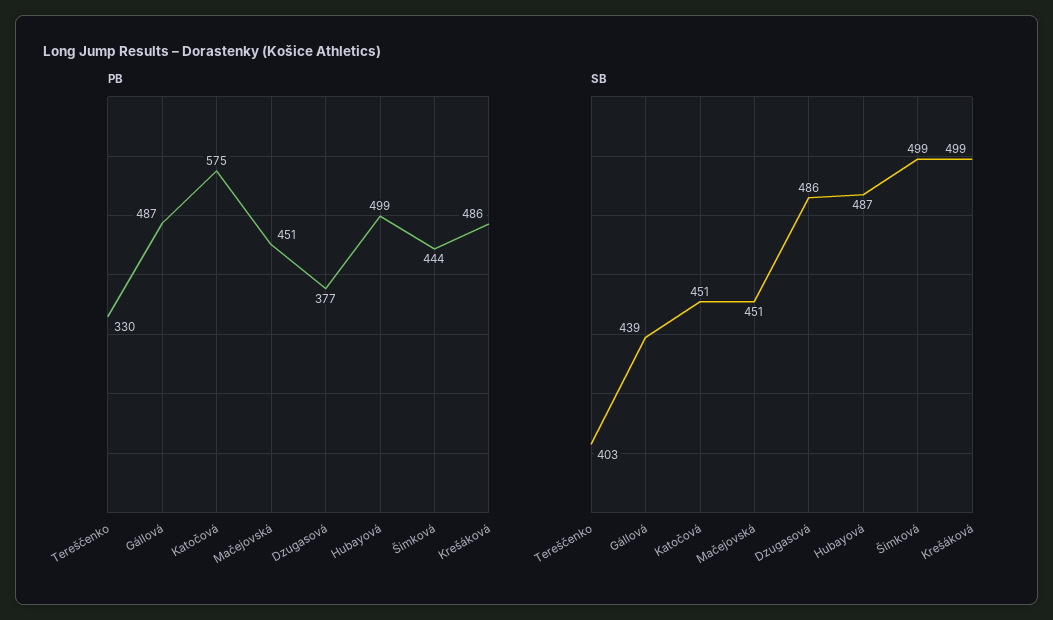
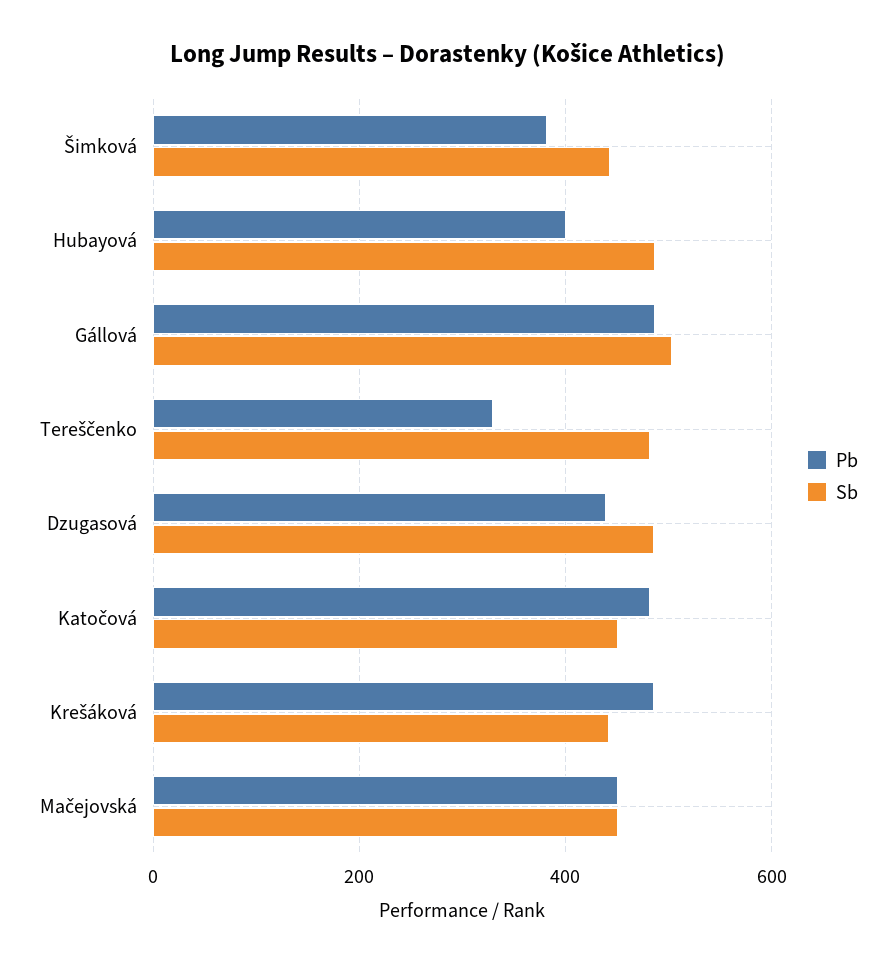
PB, Katočová: 575 -> 480
PB, Dzugasová: 377 -> 440
PB, Hubayová: 499 -> 400
PB, Šimková: 444 -> 380
SB, Tereščenko: 403 -> 480
SB, Gállová: 439 -> 500
SB, Šimková: 499 -> 440
SB, Krešáková: 499 -> 440

